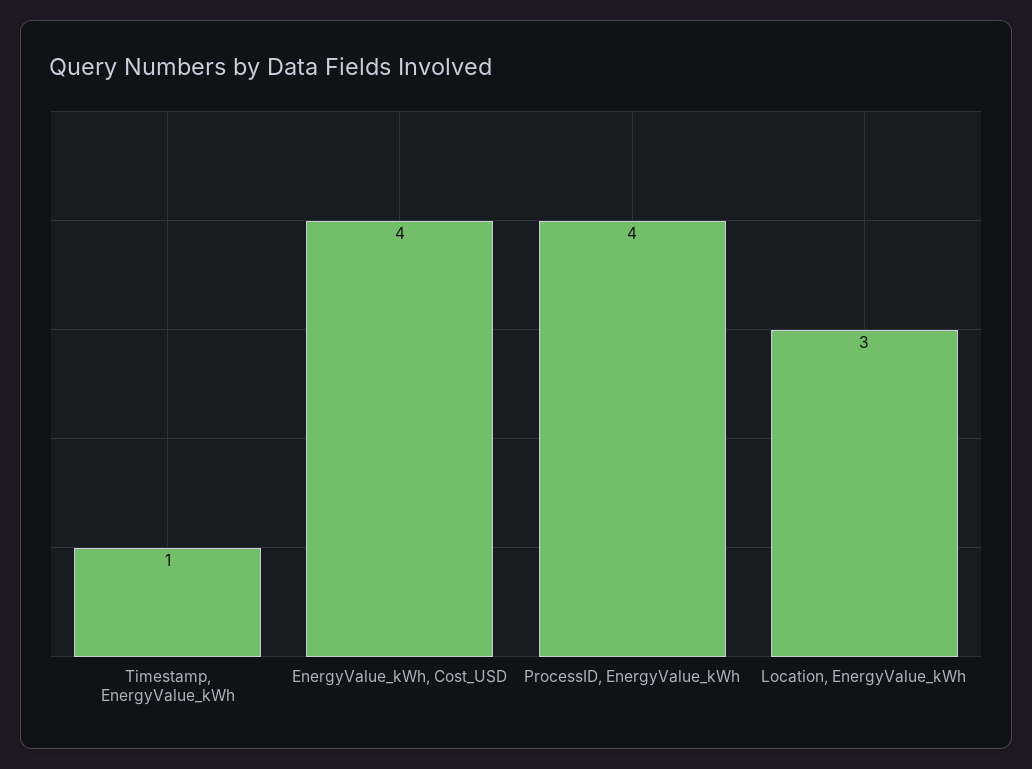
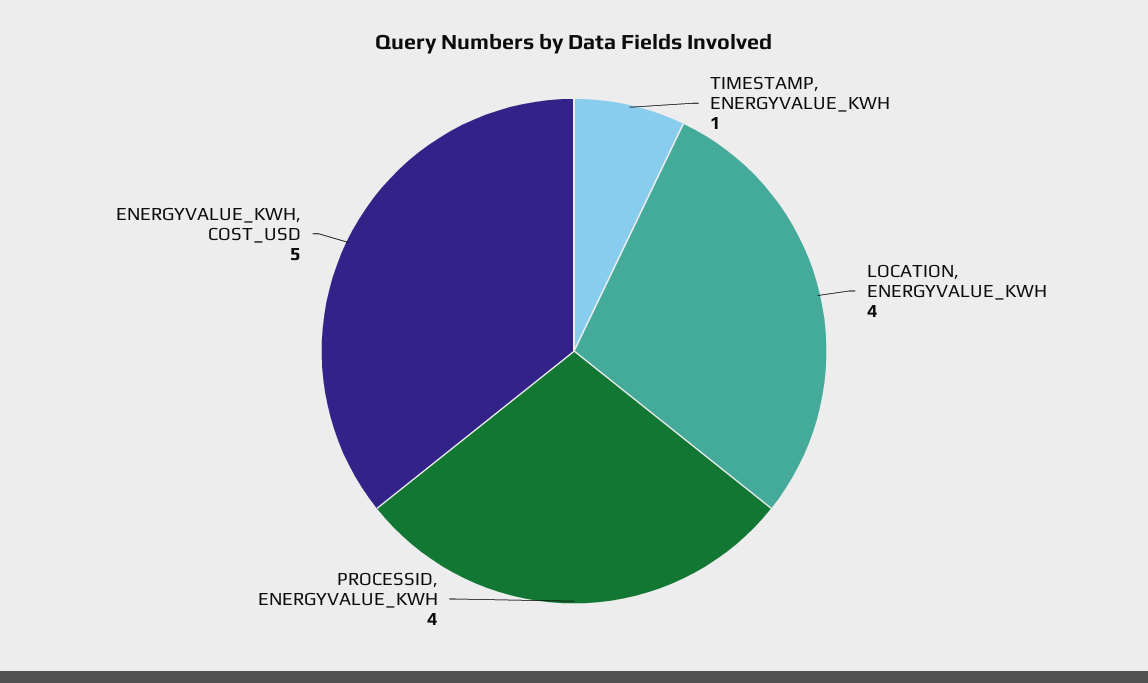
EnergyValue_kWh, Cost_USD: 4 -> 5
Location, EnergyValue_kWh: 3 -> 4

